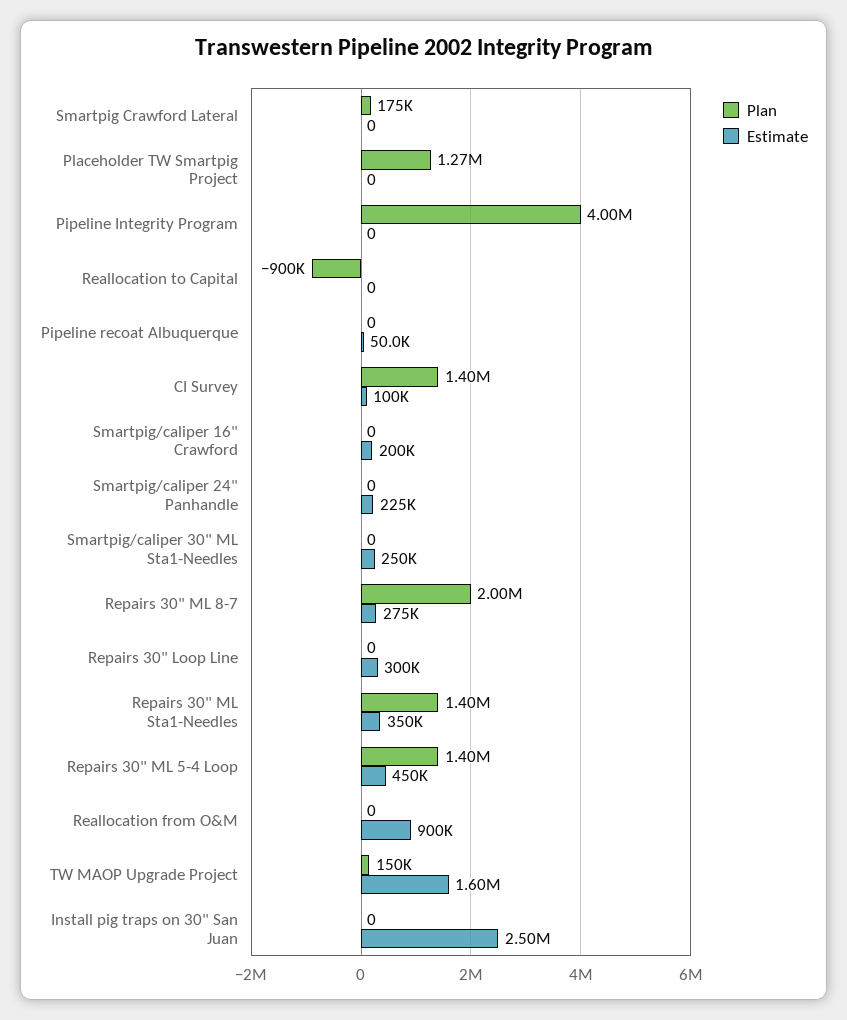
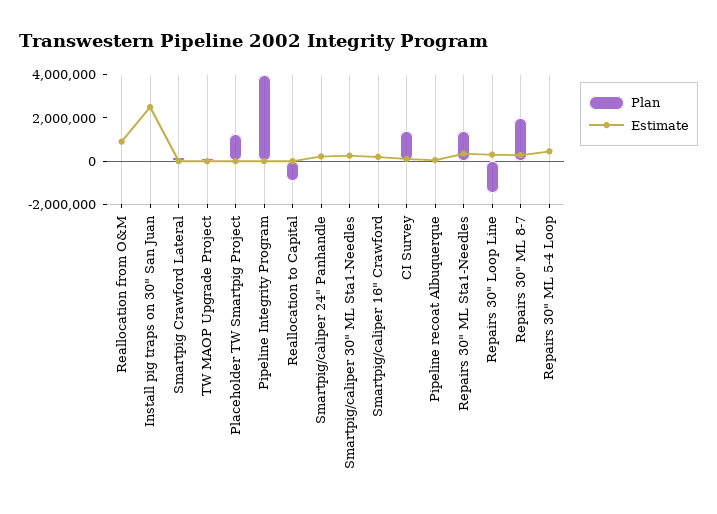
Plan, Repairs 30" Loop Line: 0 -> -1500000
Plan, Repairs 30" ML 5-4 Loop: 1400000 -> 0
Estimate, TW MAOP Upgrade Project: 1600000 -> 0

